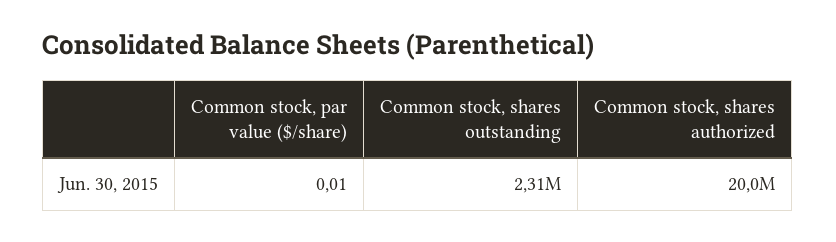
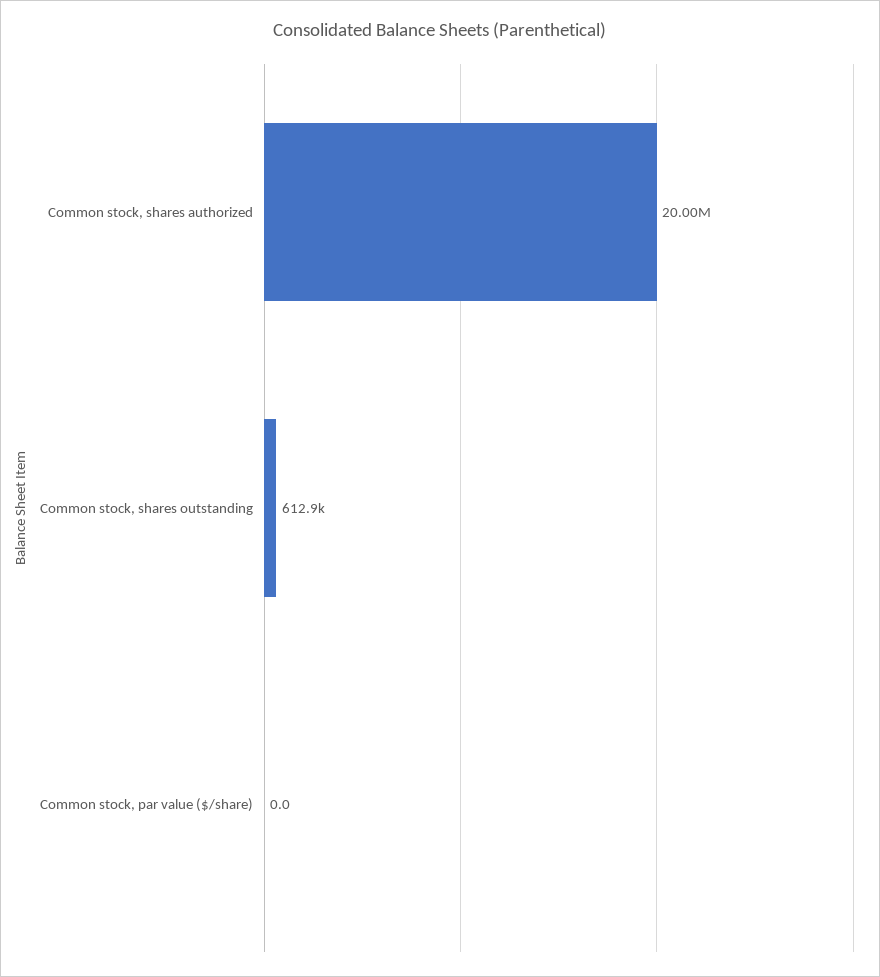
Common stock, shares outstanding: 2310000 -> 612900

